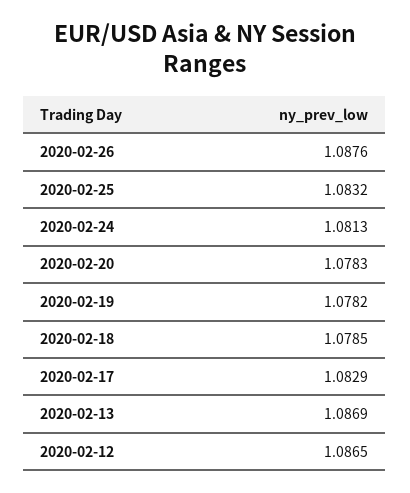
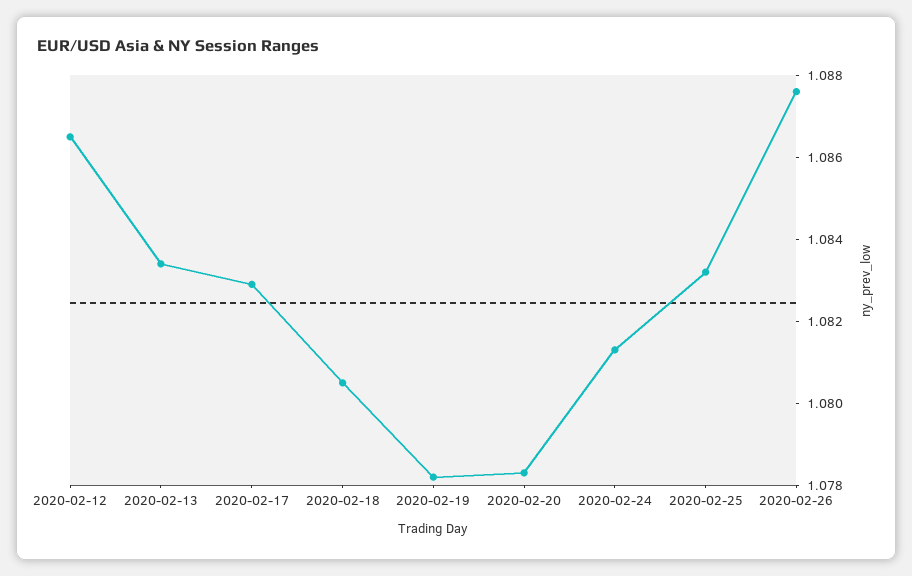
2020-02-18: 1.0785 -> 1.0805
2020-02-13: 1.0869 -> 1.0835

